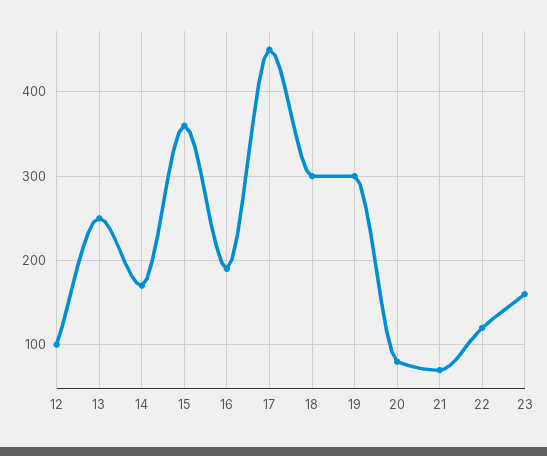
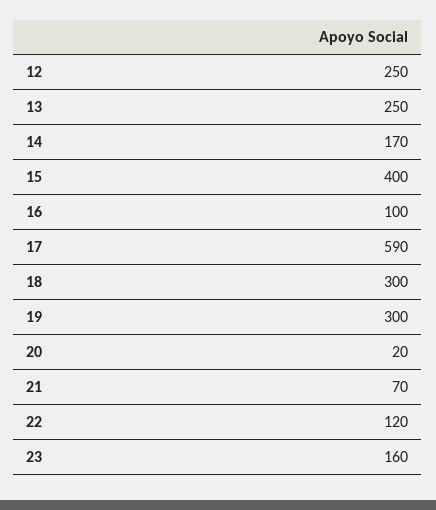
12: 100 -> 250
15: 360 -> 400
16: 190 -> 100
17: 450 -> 590
20: 80 -> 20

